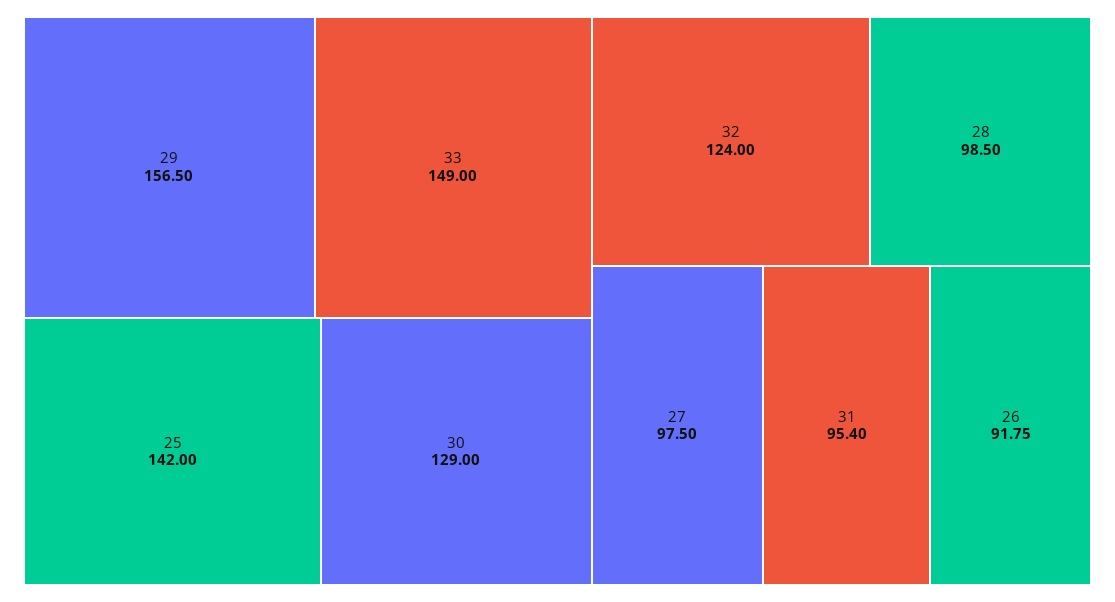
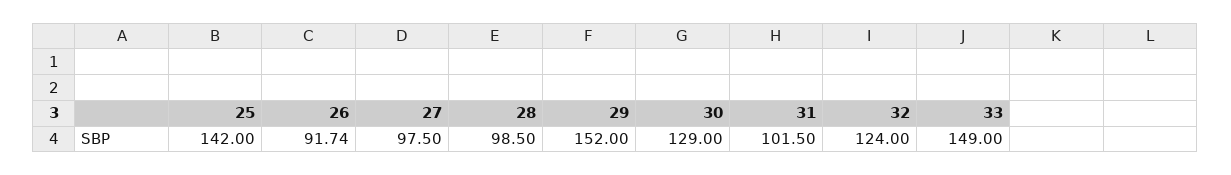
29: 156.5 -> 152
31: 95.4 -> 101.5
26: 91.75 -> 91.74

